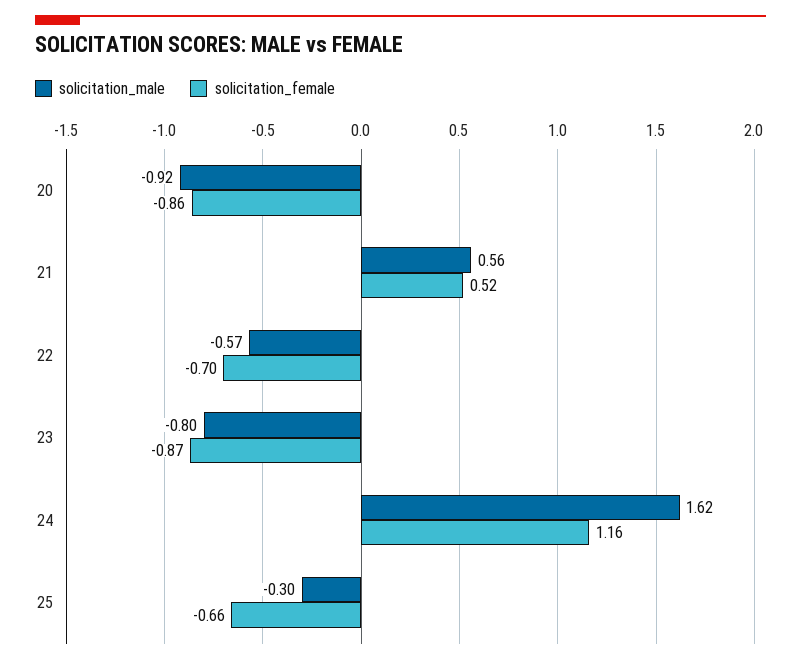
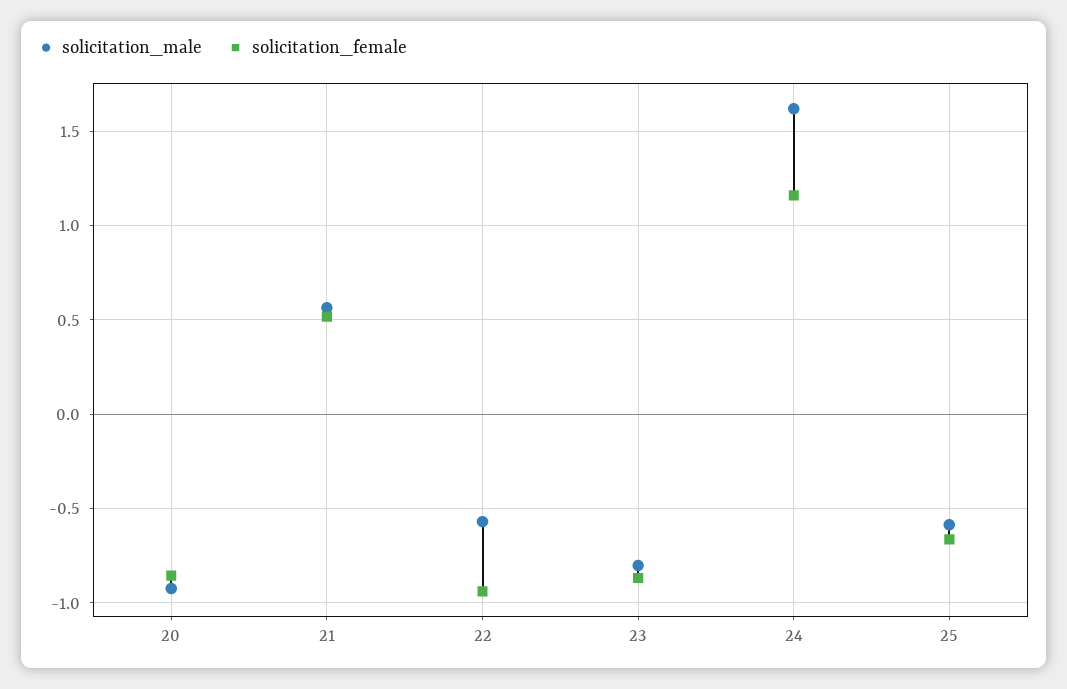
solicitation_female, 22: -0.7 -> -0.95
solicitation_male, 25: -0.3 -> -0.6

